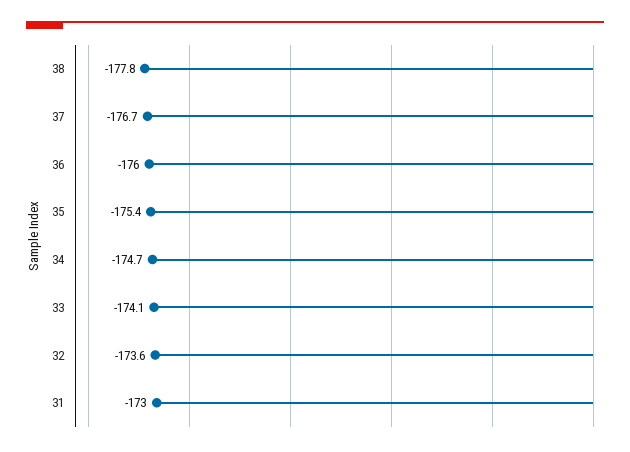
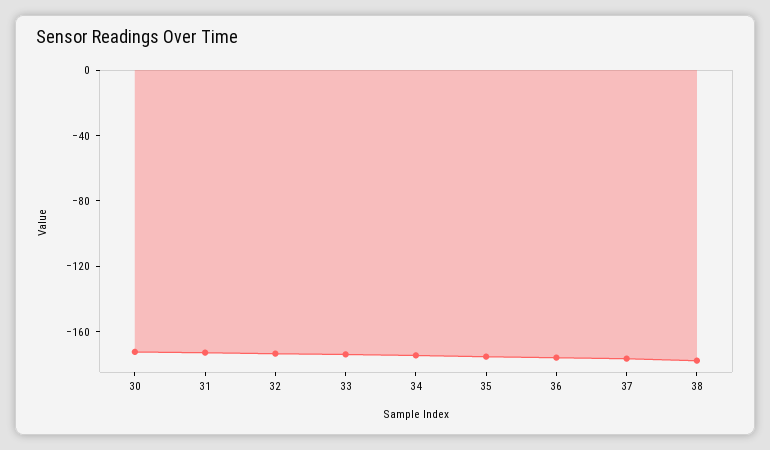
30: none -> -170

